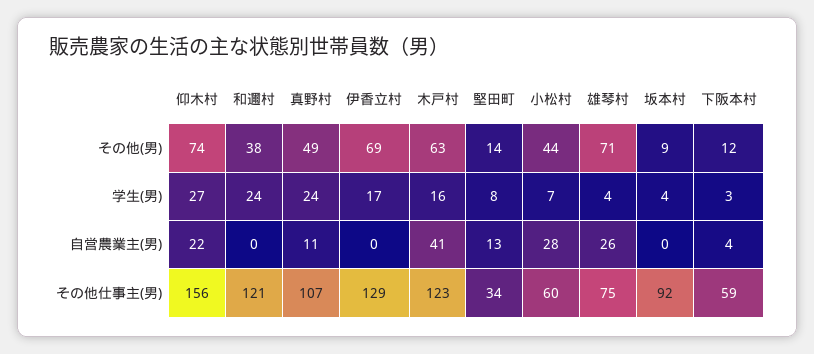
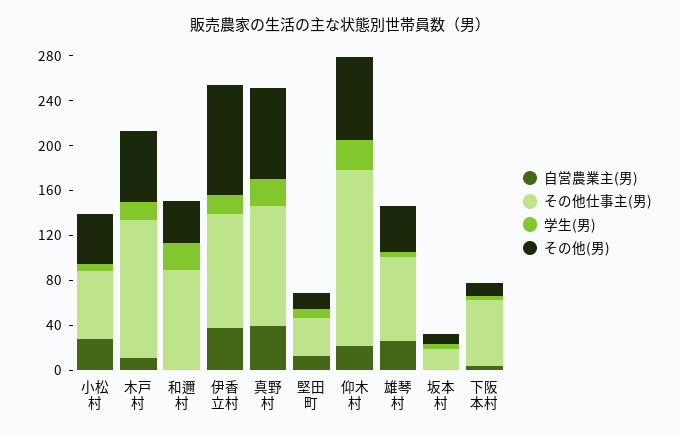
その他(男), 真野村: 49 -> 80
その他(男), 伊香立村: 69 -> 100
その他(男), 雄琴村: 71 -> 40
自営農業主(男), 真野村: 11 -> 40
自営農業主(男), 伊香立村: 0 -> 40
自営農業主(男), 木戸村: 41 -> 10
その他仕事主(男), 和邇村: 121 -> 90
その他仕事主(男), 伊香立村: 129 -> 100
その他仕事主(男), 坂本村: 92 -> 20

